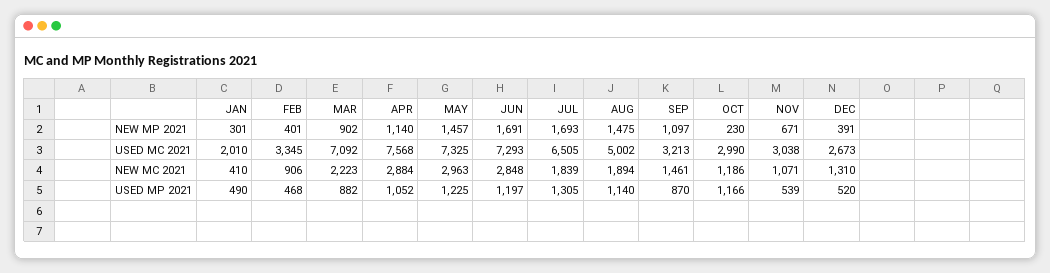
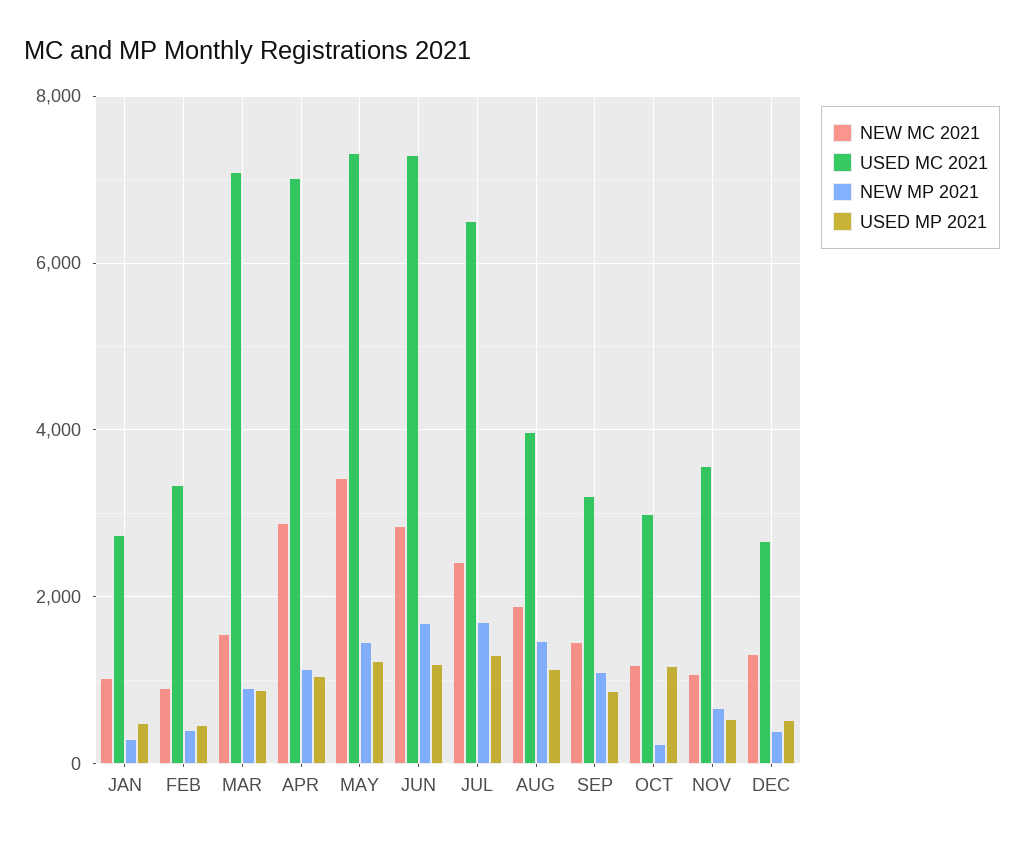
USED MC 2021, JAN: 2010 -> 2800
USED MC 2021, APR: 7568 -> 7000
USED MC 2021, AUG: 5002 -> 4000
USED MC 2021, NOV: 3038 -> 3600
NEW MC 2021, JAN: 410 -> 1000
NEW MC 2021, MAR: 2223 -> 1600
NEW MC 2021, MAY: 2963 -> 3400
NEW MC 2021, JUL: 1839 -> 2400

